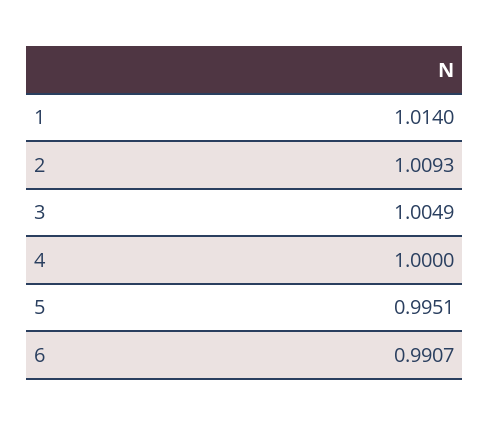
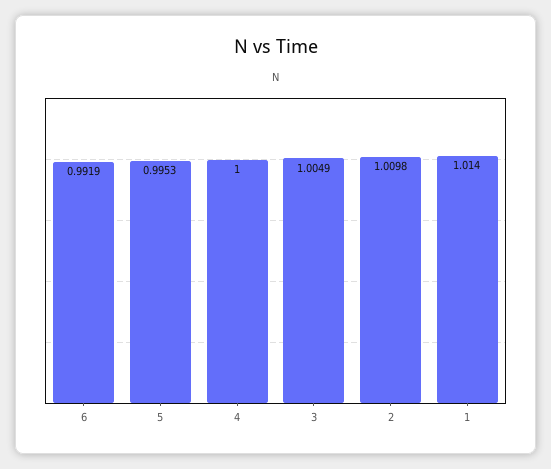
2: 1.0093 -> 1.0098
5: 0.9951 -> 0.9953
6: 0.9907 -> 0.9919

